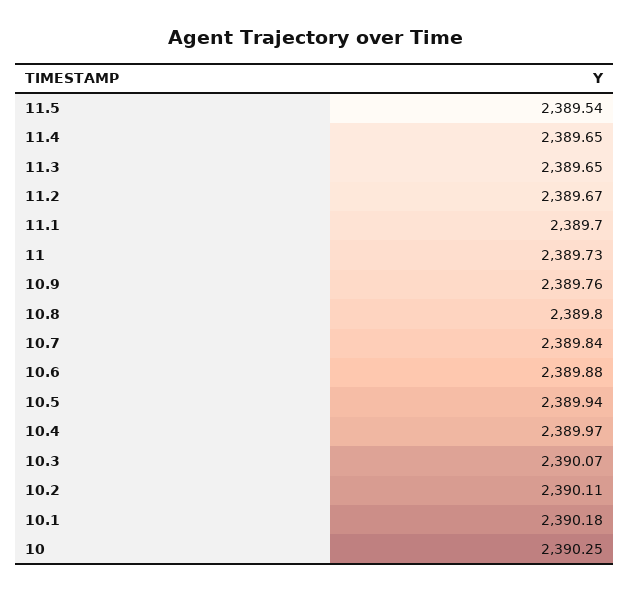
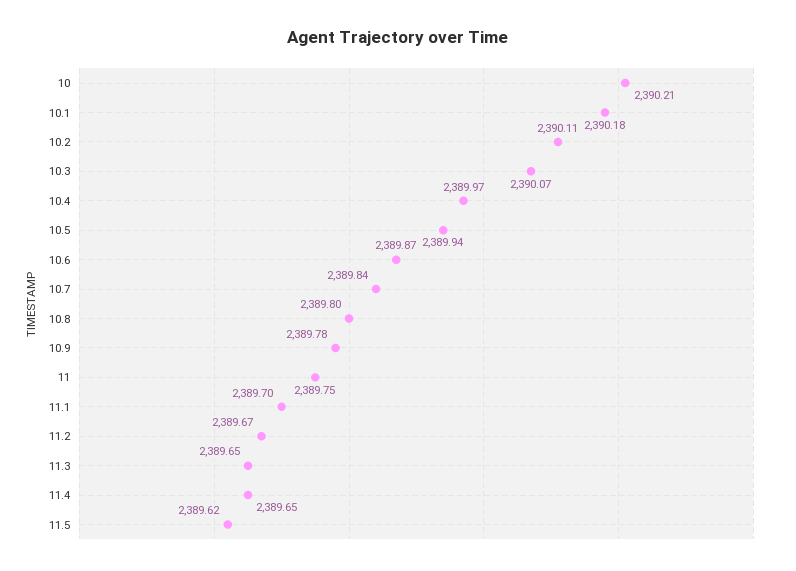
11.5: 2389.54 -> 2389.62
11: 2389.73 -> 2389.75
10.9: 2389.76 -> 2389.78
10.6: 2389.88 -> 2389.87
10: 2390.25 -> 2390.21

